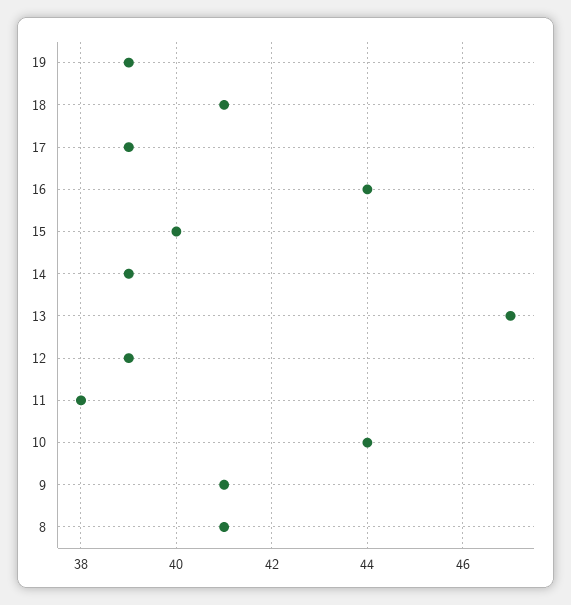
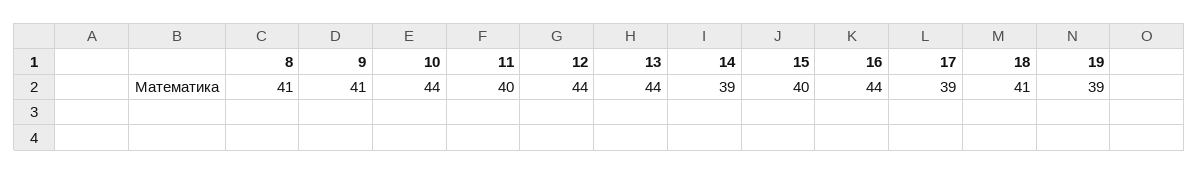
13: 47 -> 44
12: 39 -> 44
11: 38 -> 40

